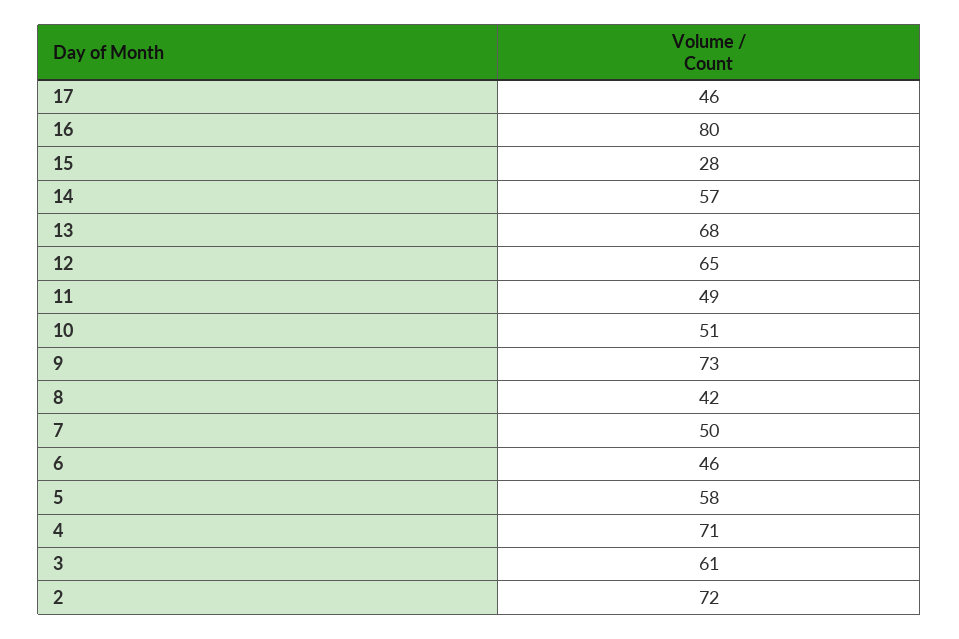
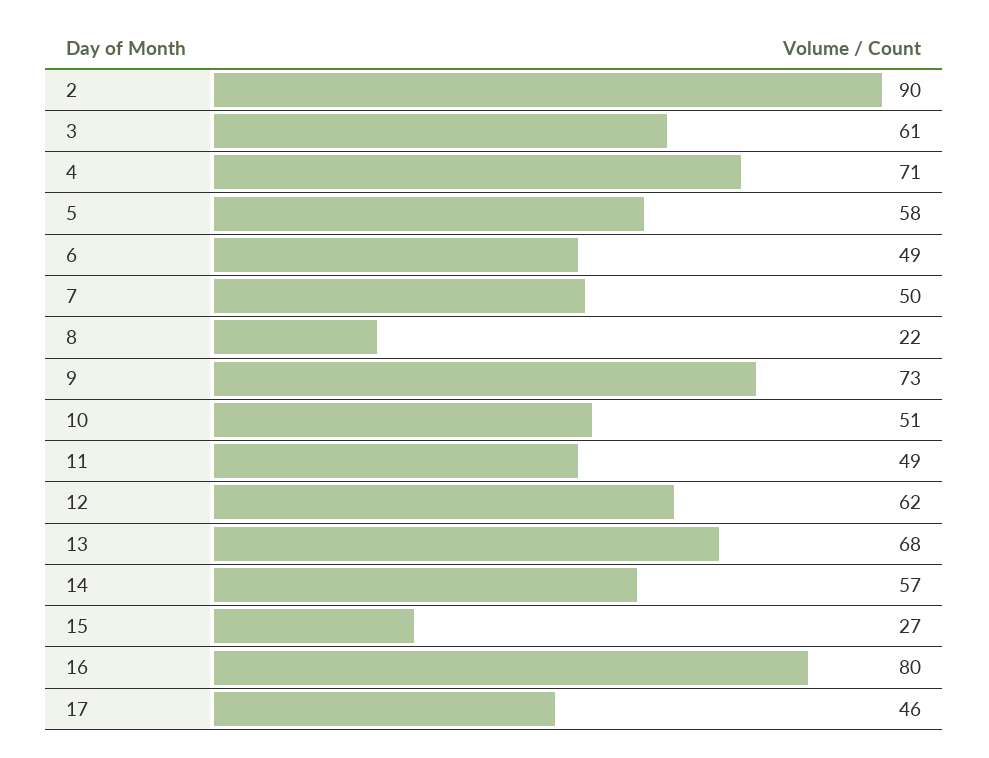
15: 28 -> 27
12: 65 -> 62
8: 42 -> 22
6: 46 -> 49
2: 72 -> 90

